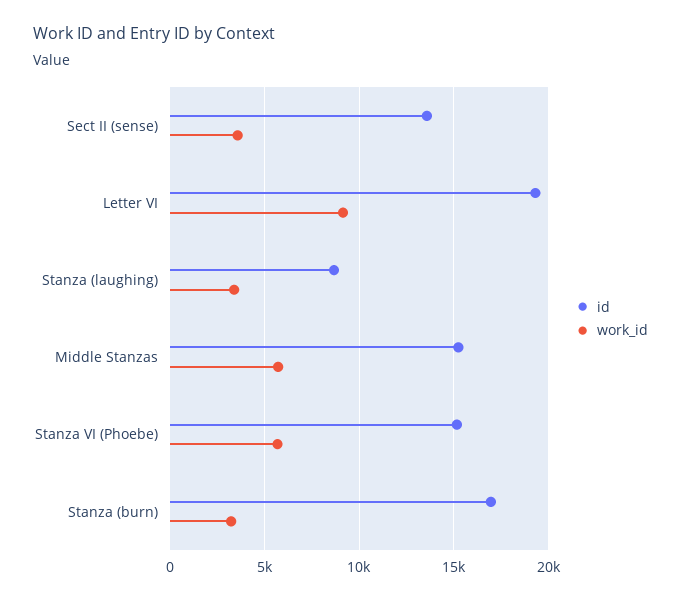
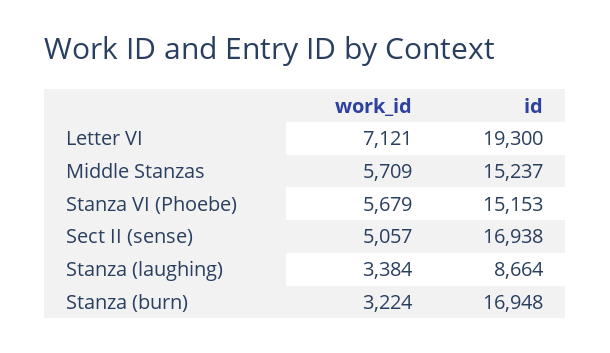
id, Sect II (sense): 13500 -> 16938
work_id, Sect II (sense): 3500 -> 5057
work_id, Letter VI: 9000 -> 7121

